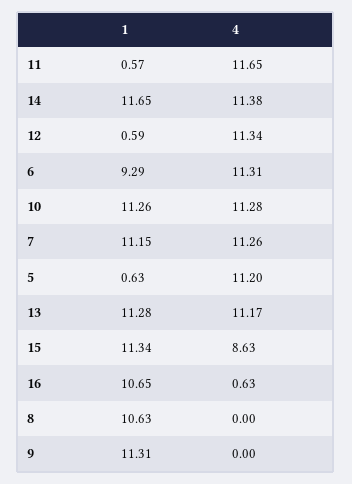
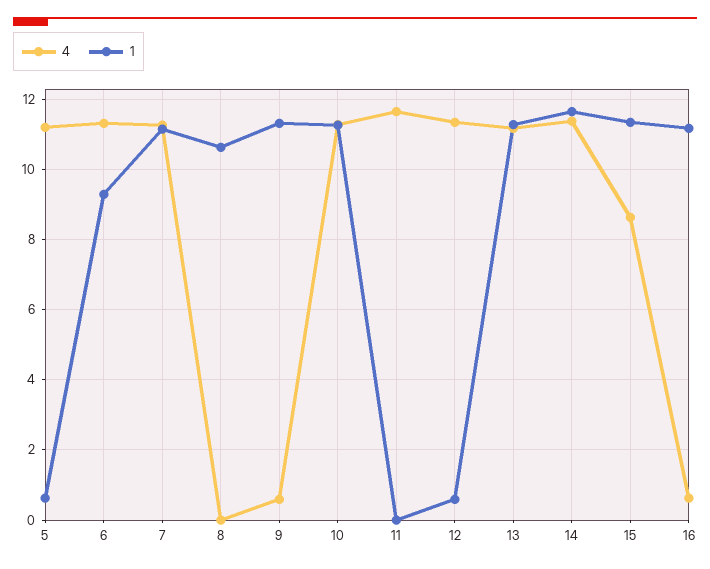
1, 11: 0.57 -> 0
1, 16: 10.65 -> 11.2
4, 9: 0 -> 0.6

